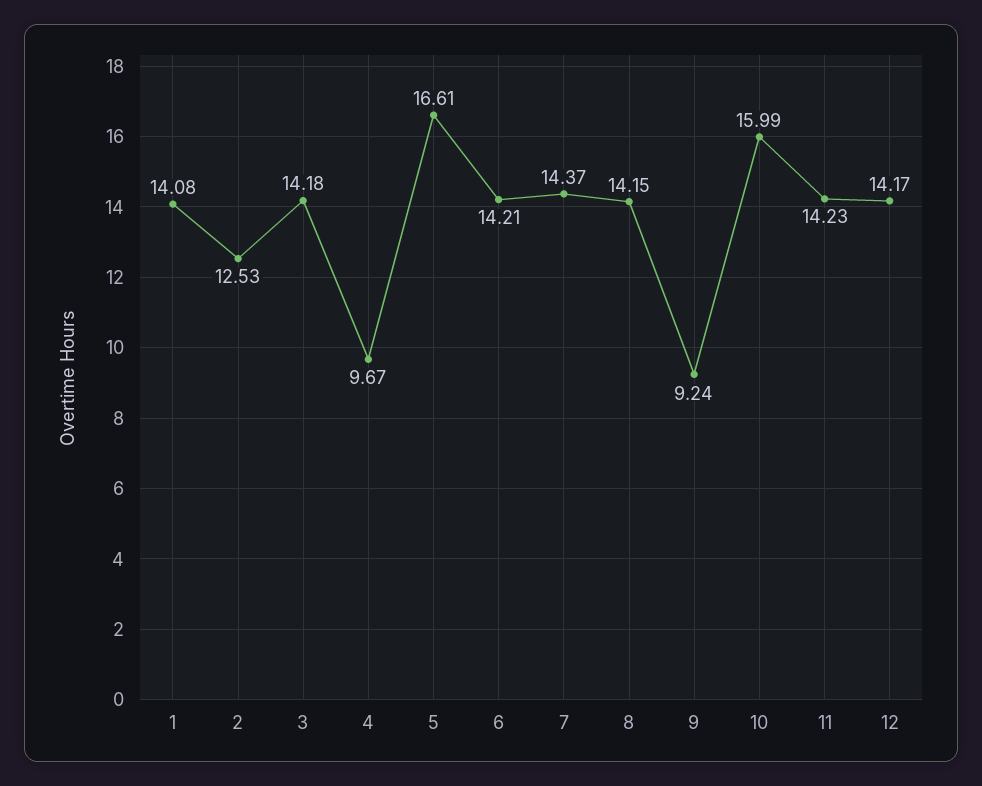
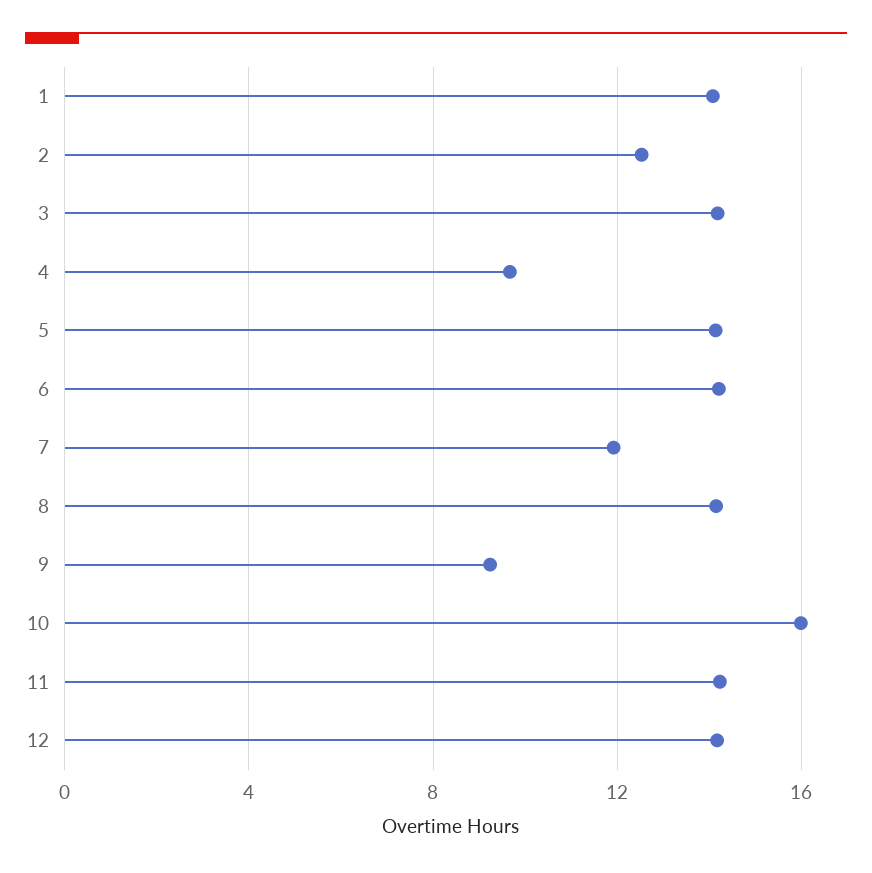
5: 16.61 -> 14
7: 14.37 -> 12

